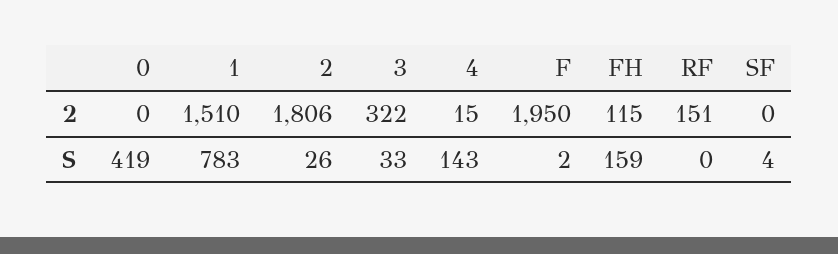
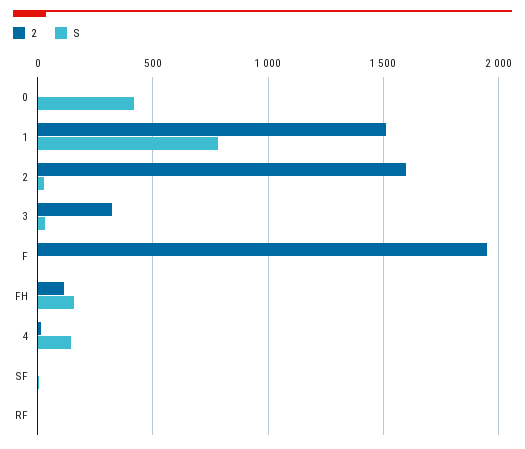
2, 2: 1806 -> 1600
2, RF: 151 -> 0

